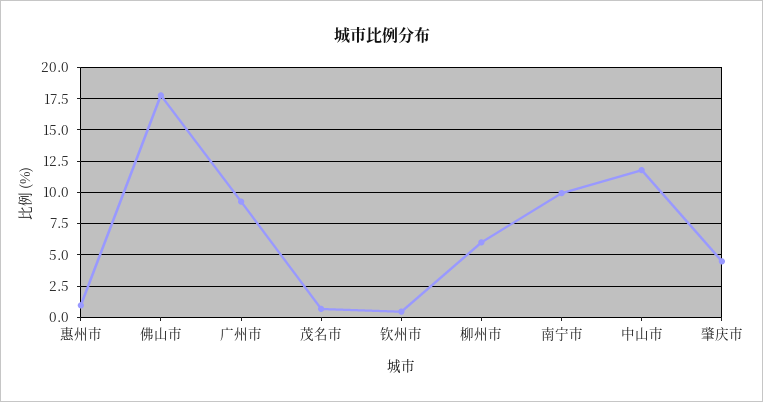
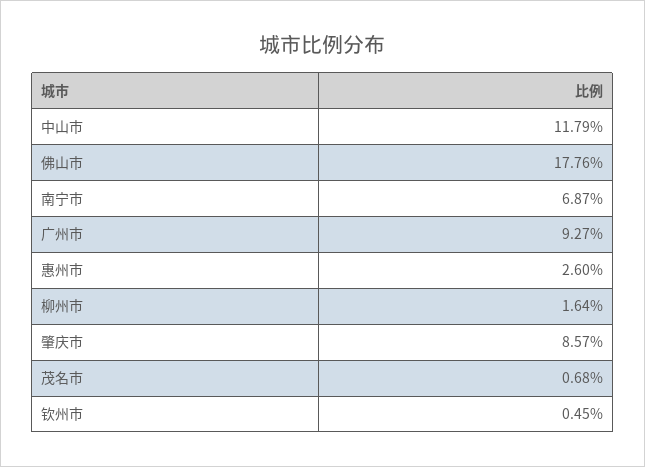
惠州市: 1 -> 2.6
柳州市: 6 -> 1.64
南宁市: 10 -> 6.87
肇庆市: 4.5 -> 8.57

